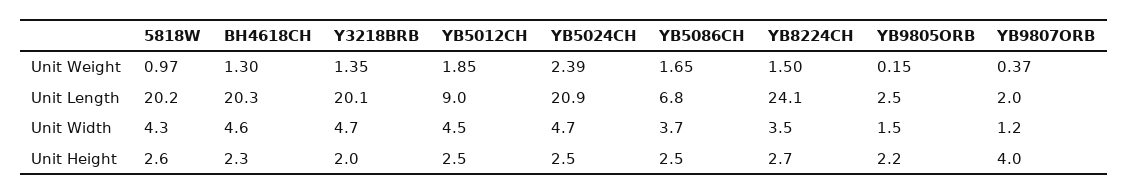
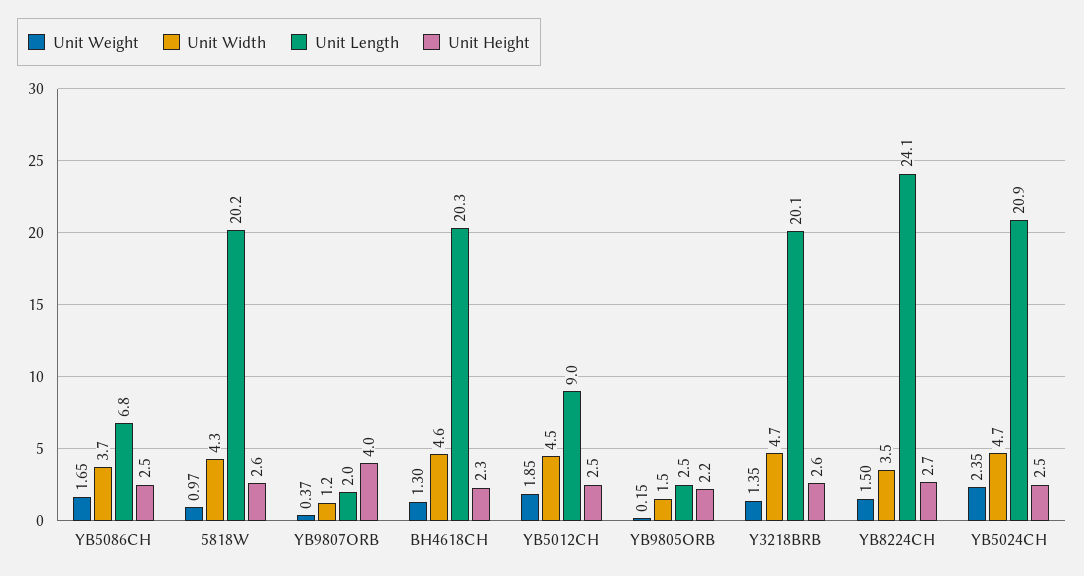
Unit Weight, YB5024CH: 2.39 -> 2.35
Unit Height, Y3218BRB: 2 -> 2.6

